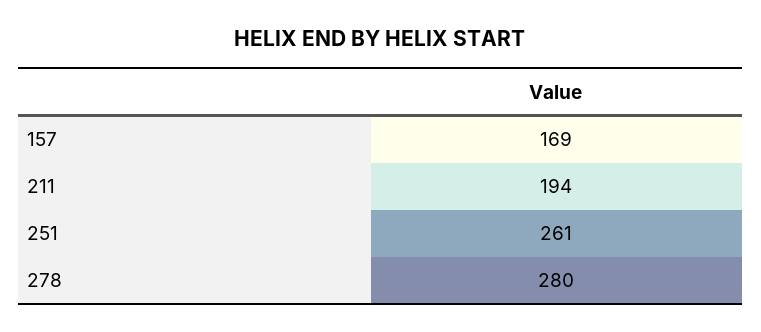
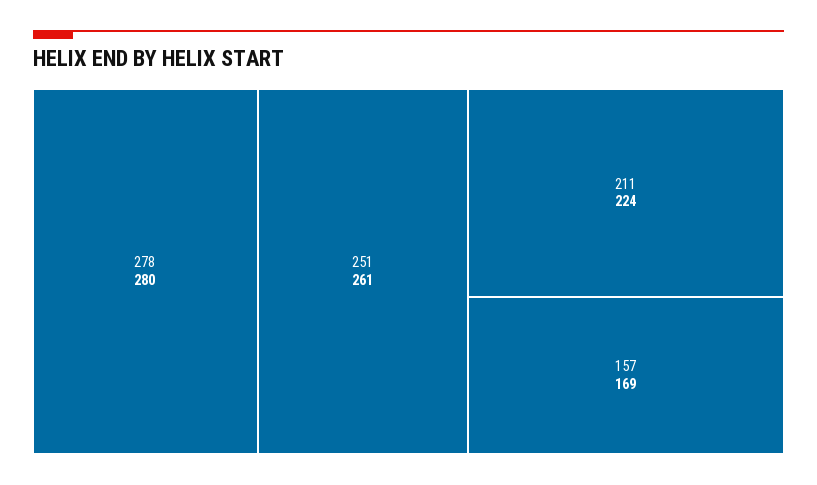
211: 194 -> 224

